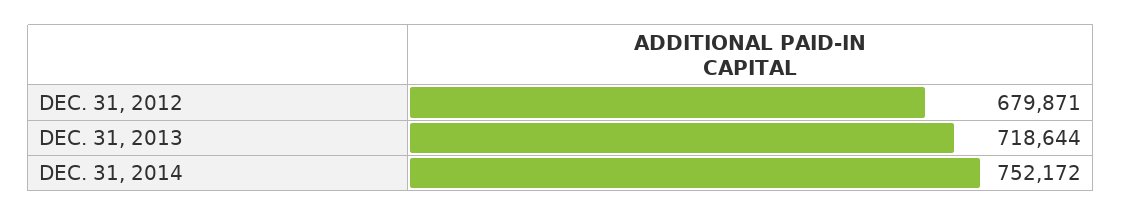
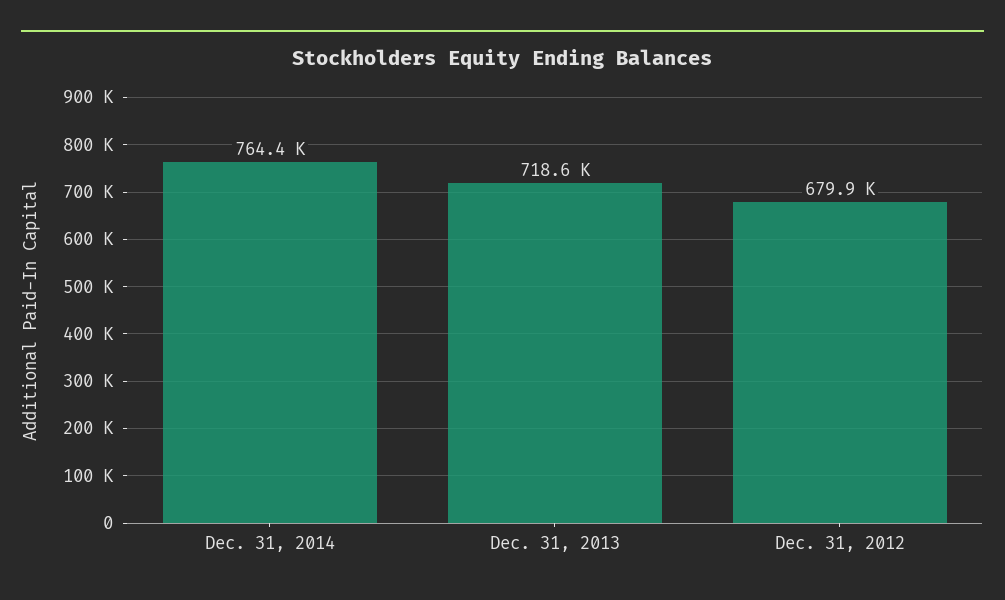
DEC. 31, 2014: 752172 -> 764400

